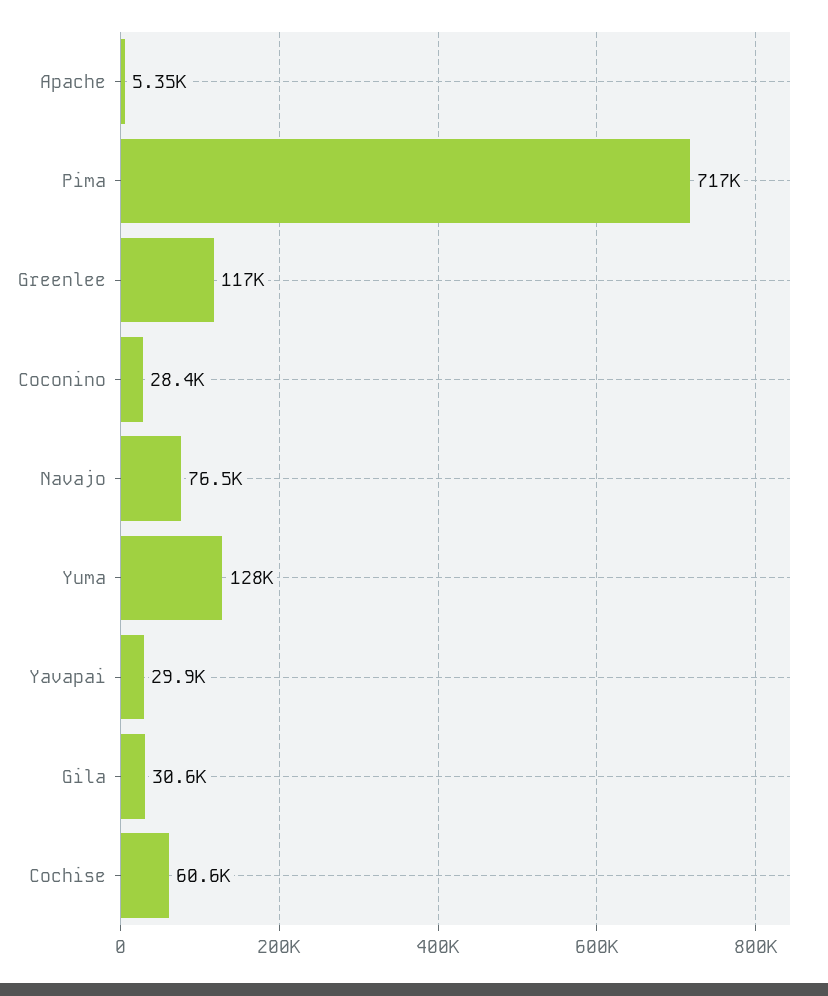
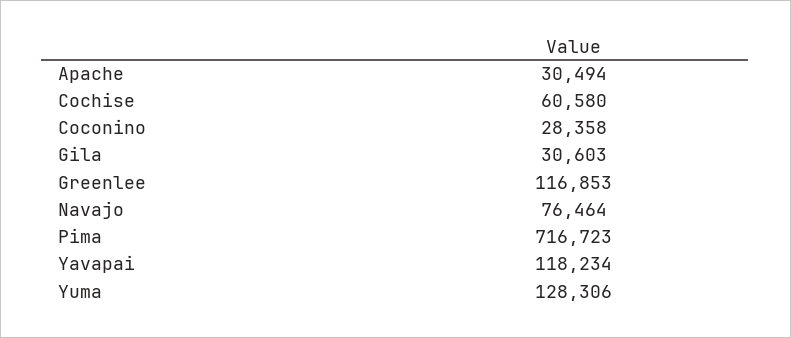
Apache: 5350 -> 30494
Yavapai: 29900 -> 118234

